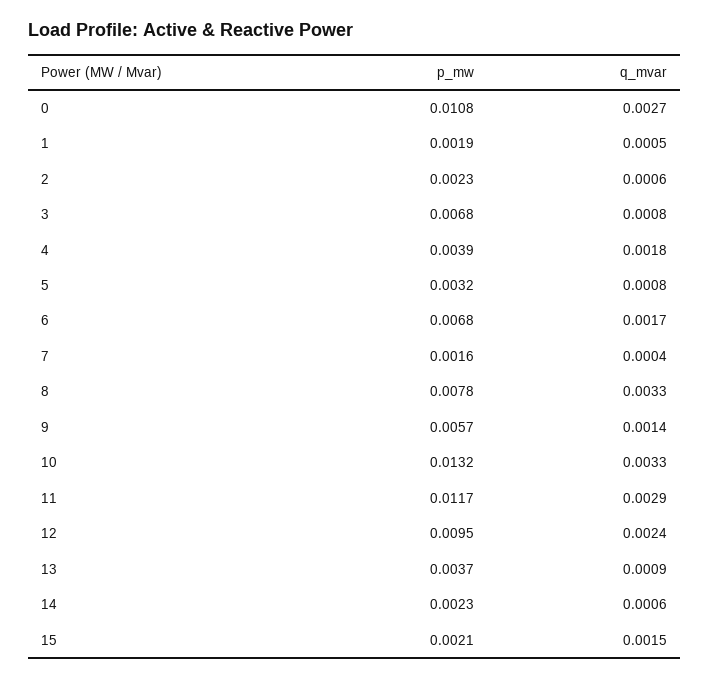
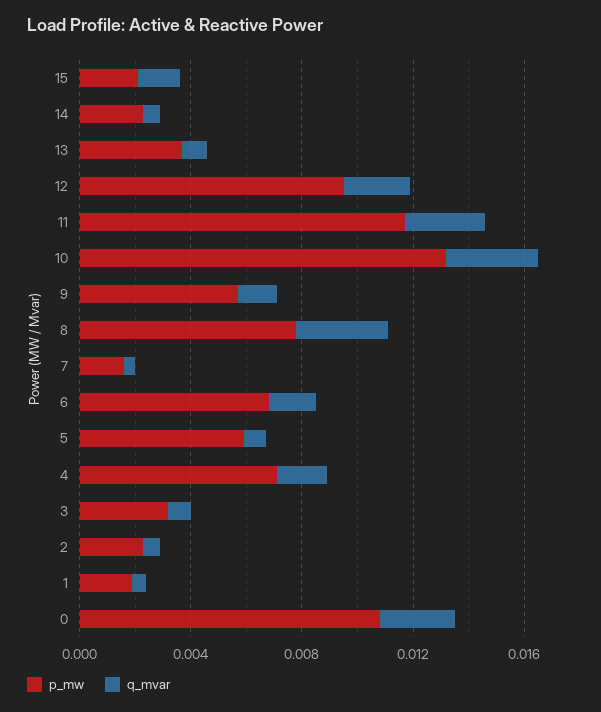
p_mw, 3: 0.0068 -> 0.003
p_mw, 4: 0.0039 -> 0.007
p_mw, 5: 0.0032 -> 0.006

